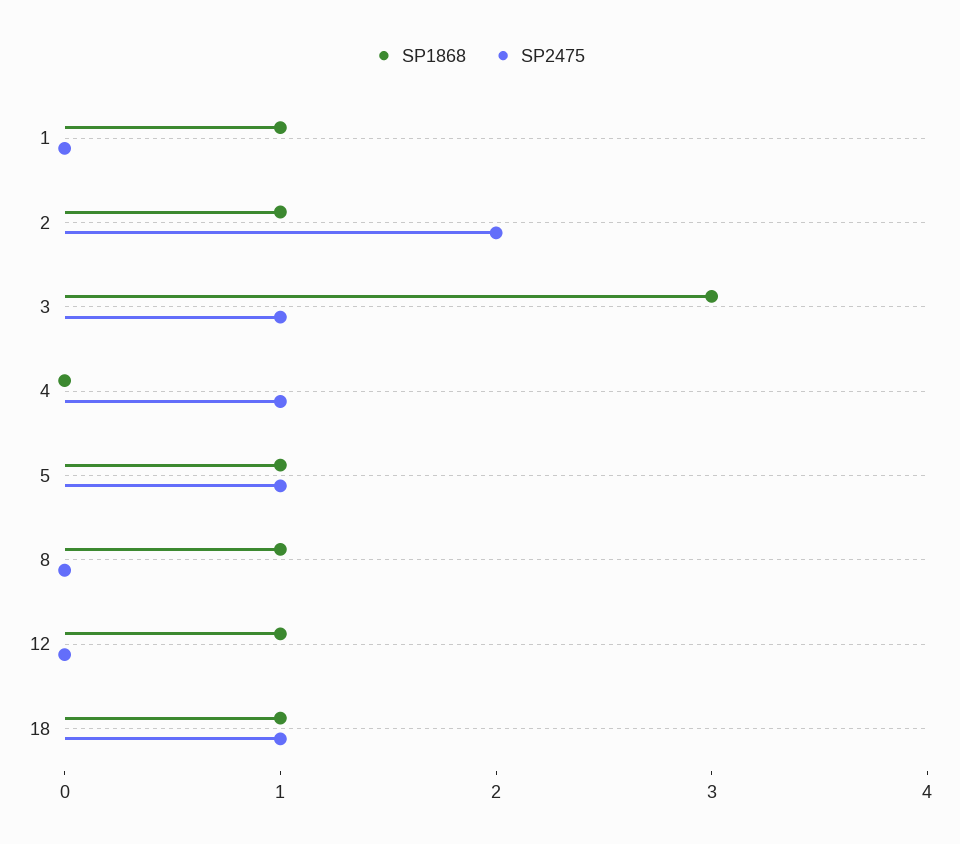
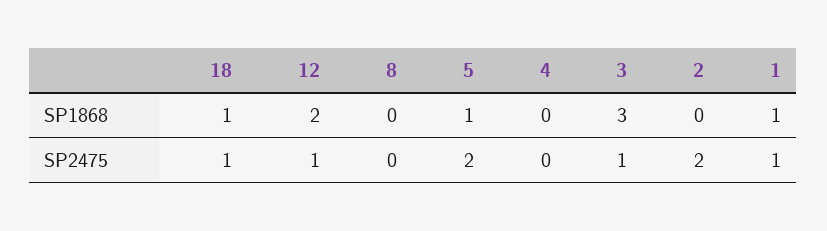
SP2475, 1: 0 -> 1
SP1868, 2: 1 -> 0
SP2475, 4: 1 -> 0
SP2475, 5: 1 -> 2
SP1868, 8: 1 -> 0
SP1868, 12: 1 -> 2
SP2475, 12: 0 -> 1

